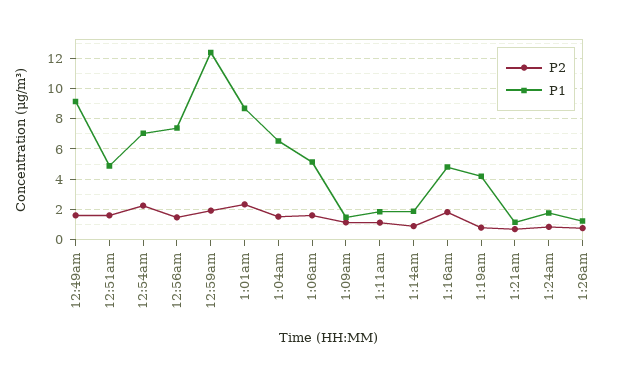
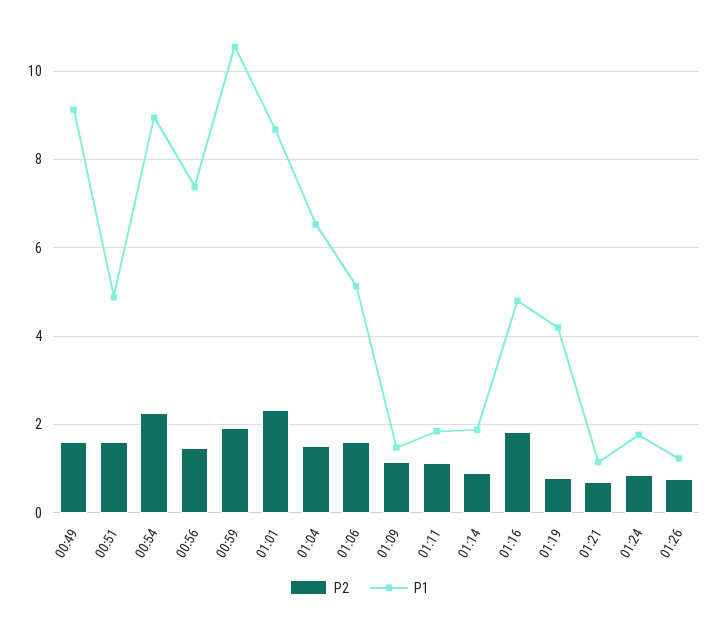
P1, 12:54am: 7 -> 9
P1, 12:59am: 12.5 -> 10.6

